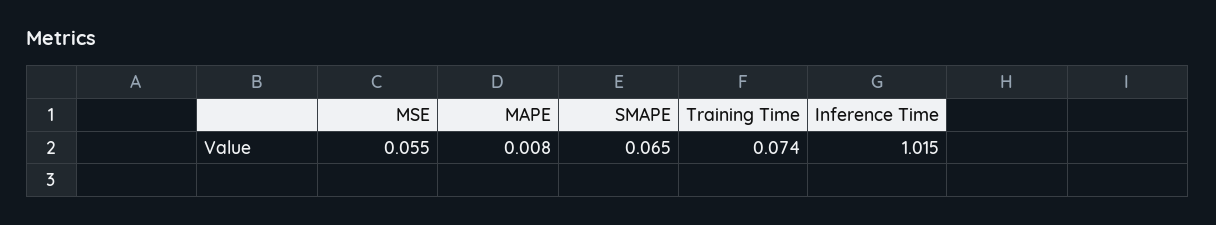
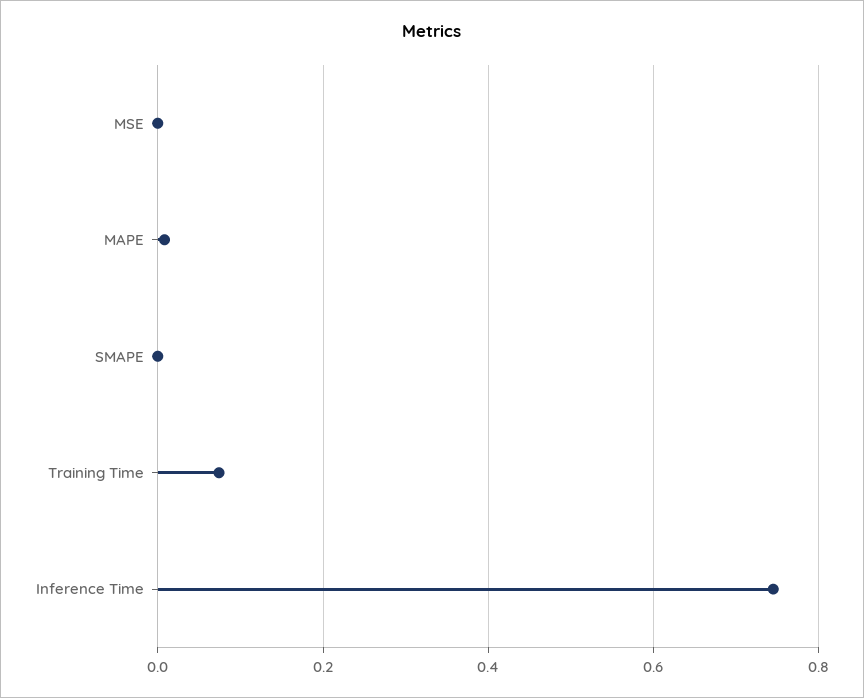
MSE: 0.055 -> 0
SMAPE: 0.065 -> 0
Inference Time: 1.015 -> 0.74

